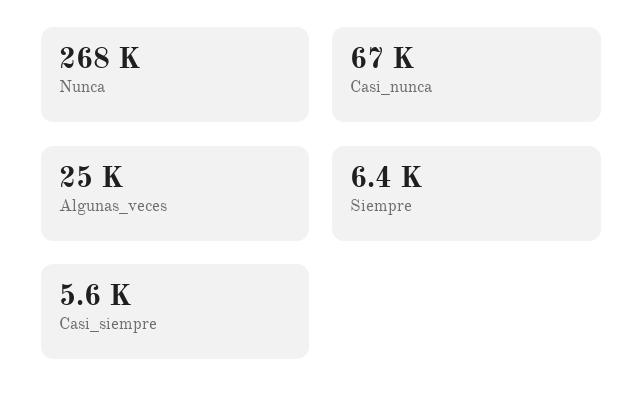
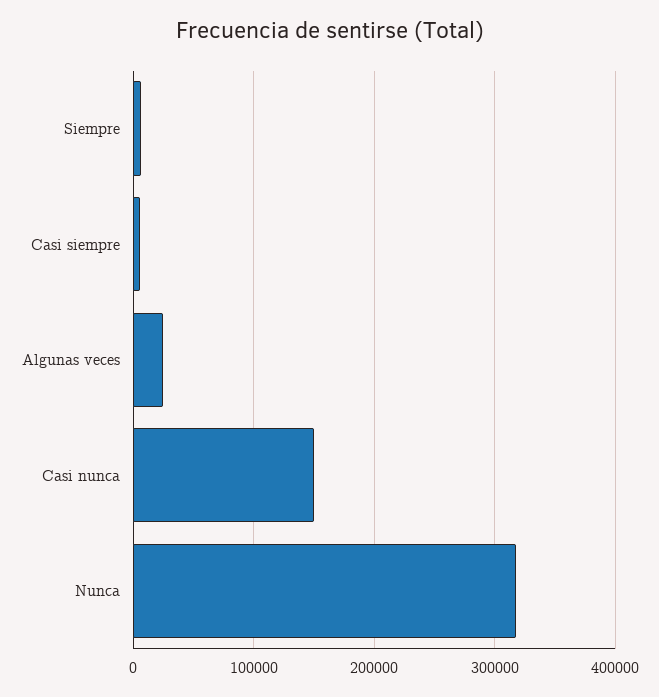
Nunca: 268000 -> 320000
Casi_nunca: 67000 -> 150000

